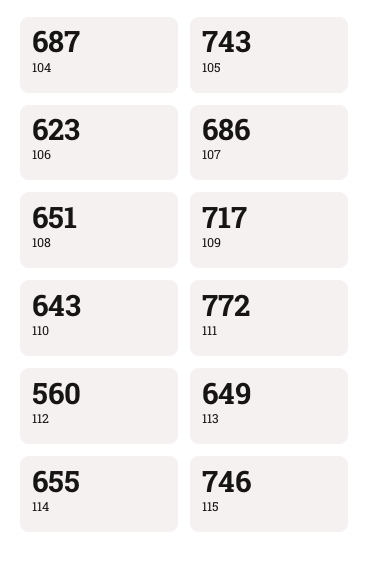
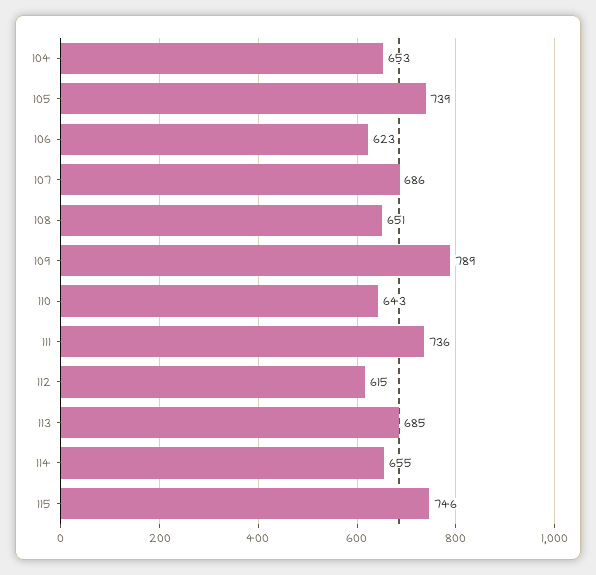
104: 687 -> 653
105: 743 -> 739
109: 717 -> 789
111: 772 -> 736
112: 560 -> 615
113: 649 -> 685

